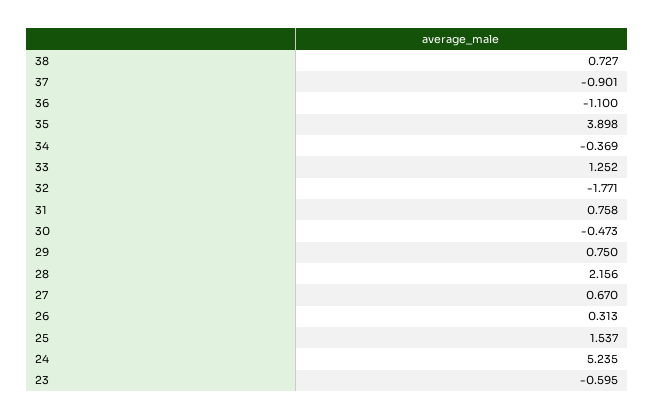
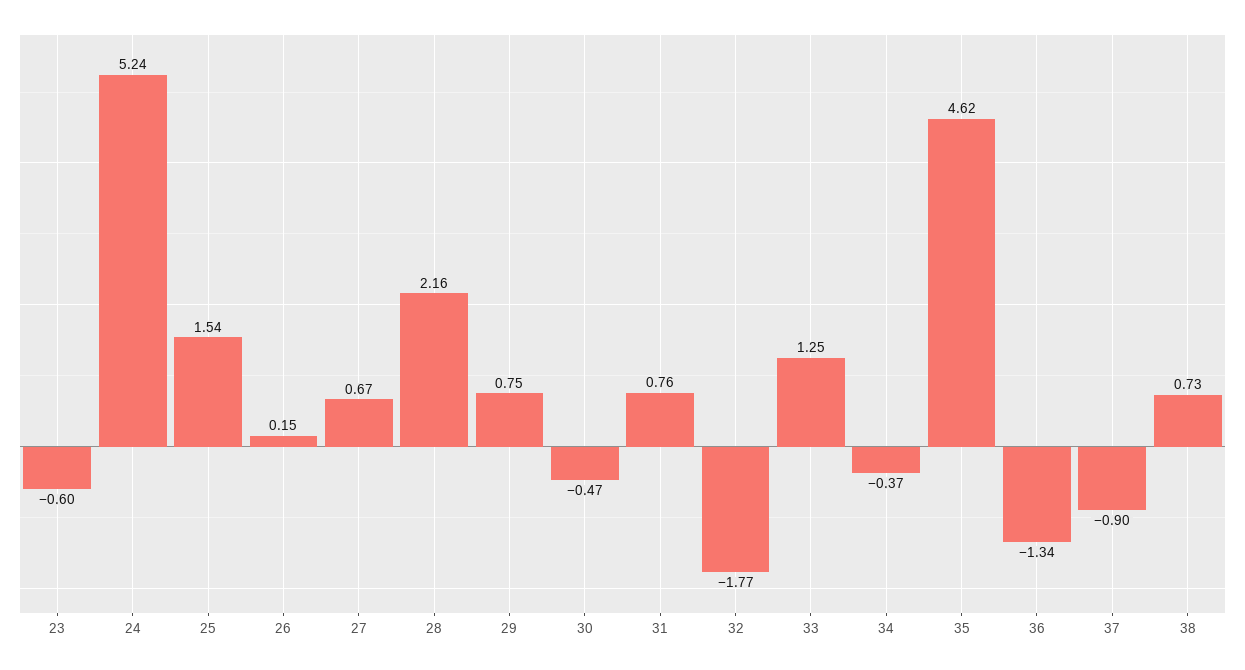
36: -1.1 -> -1.34
35: 3.898 -> 4.62
26: 0.313 -> 0.15

